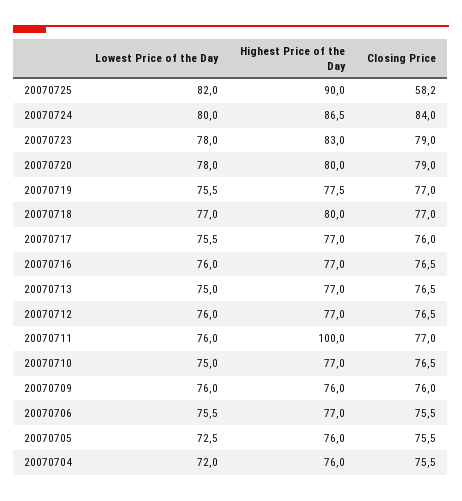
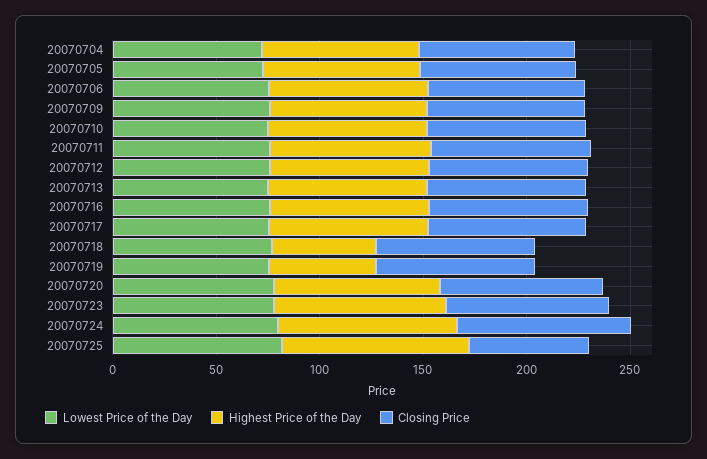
Highest Price of the Day, 20070719: 77.5 -> 50
Highest Price of the Day, 20070718: 80 -> 50
Highest Price of the Day, 20070711: 100 -> 80

